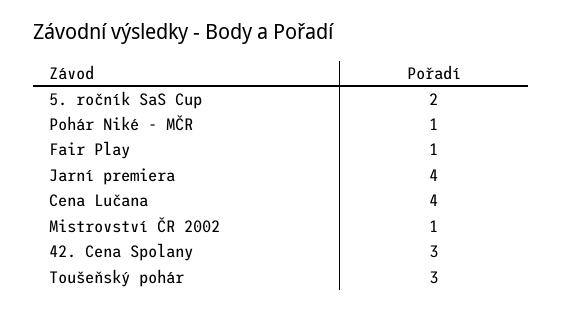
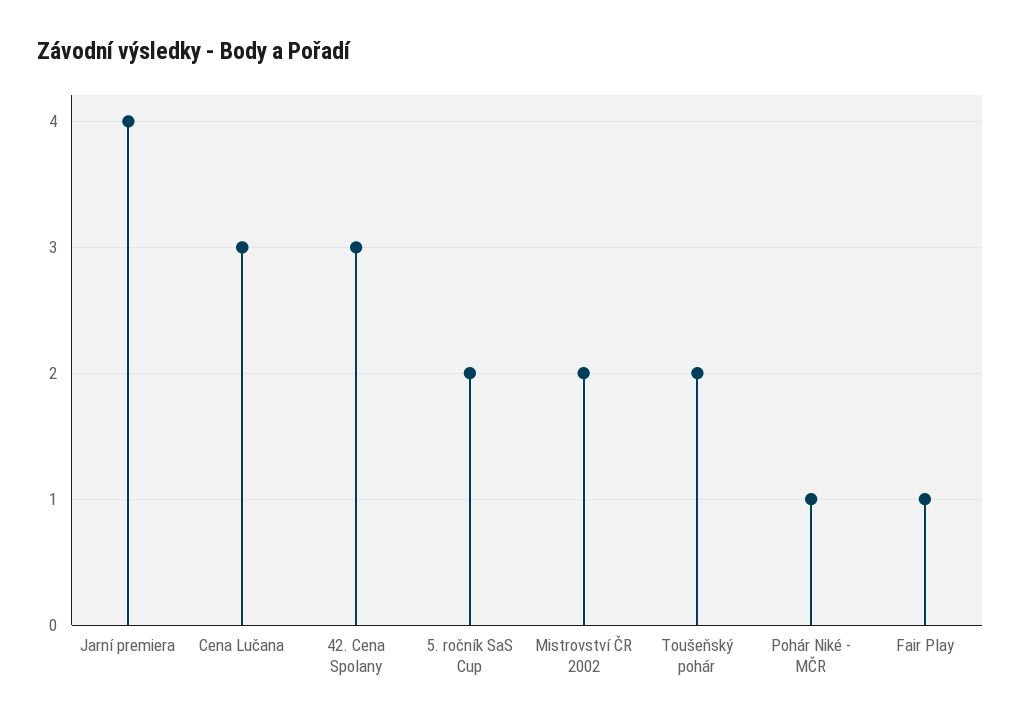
Cena Lučana: 4 -> 3
Mistrovství ČR 2002: 1 -> 2
Toušeňský pohár: 3 -> 2

